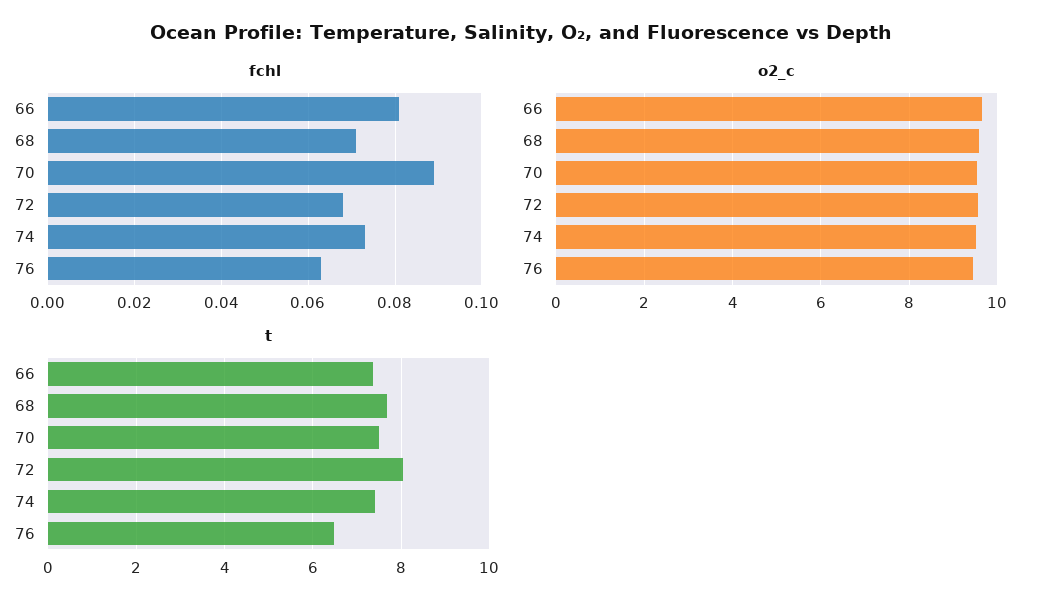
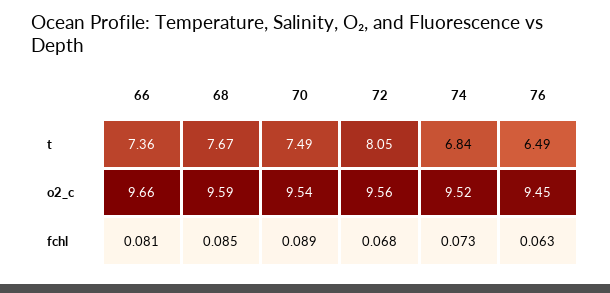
fchl, 68: 0.07 -> 0.085
t, 74: 7.4 -> 6.84

